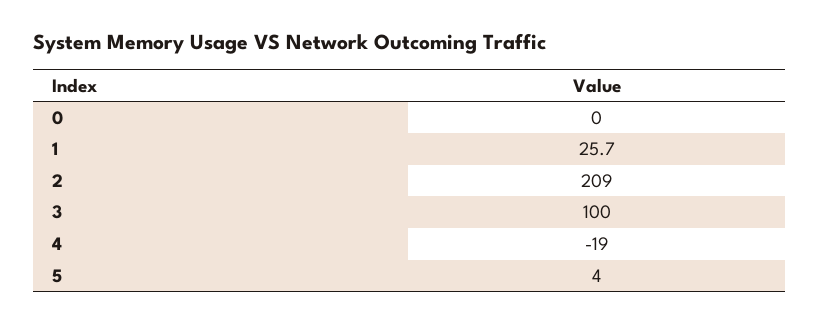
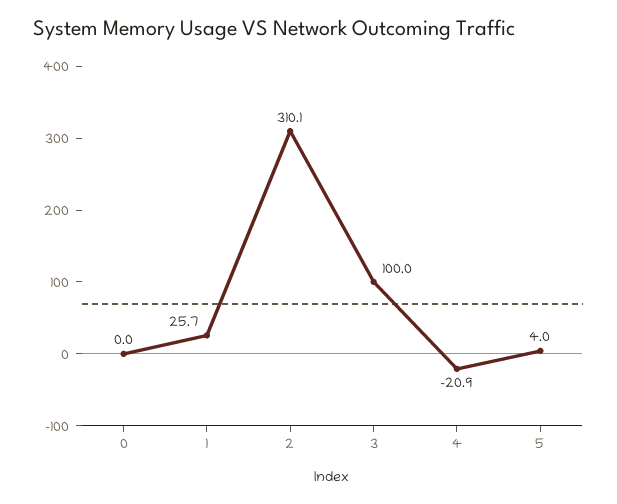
2: 209 -> 310.1
4: -19 -> -20.9

